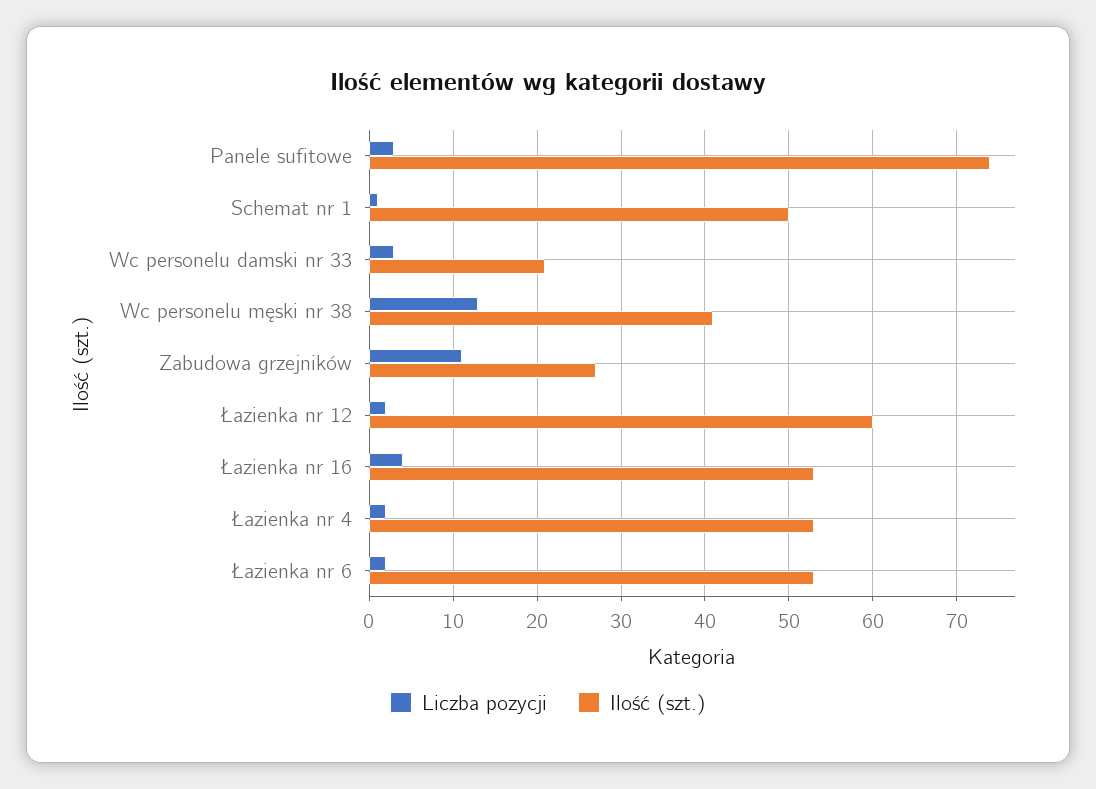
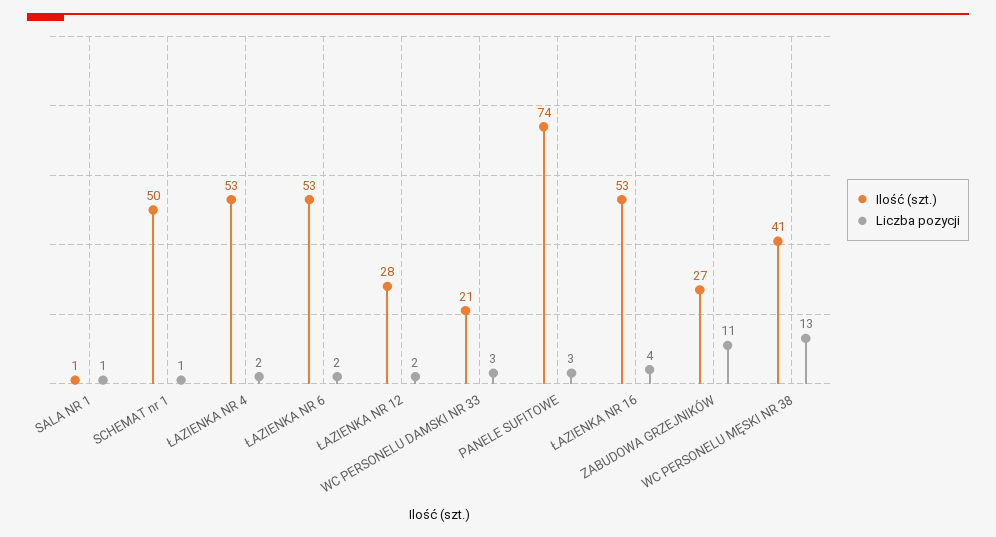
Ilość (szt.), Łazienka nr 12: 60 -> 28
Ilość (szt.), SALA NR 1: none -> 1
Liczba pozycji, SALA NR 1: none -> 1

